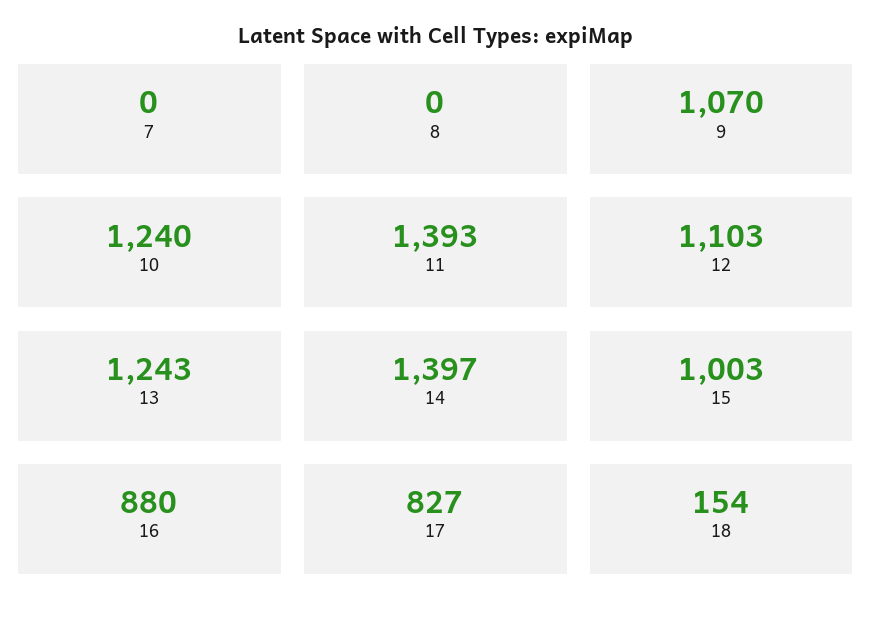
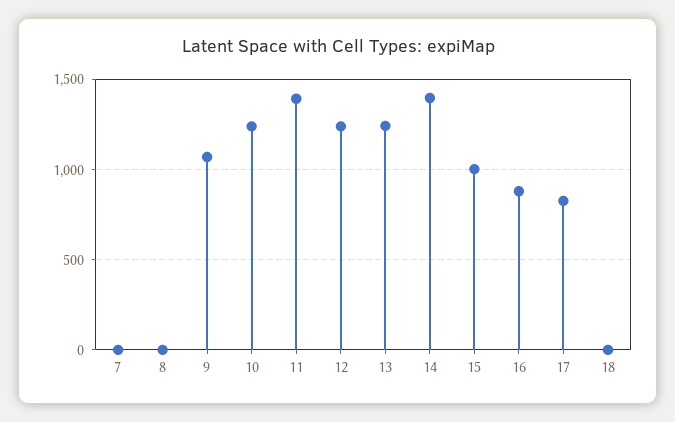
12: 1103 -> 1250
18: 154 -> 0

